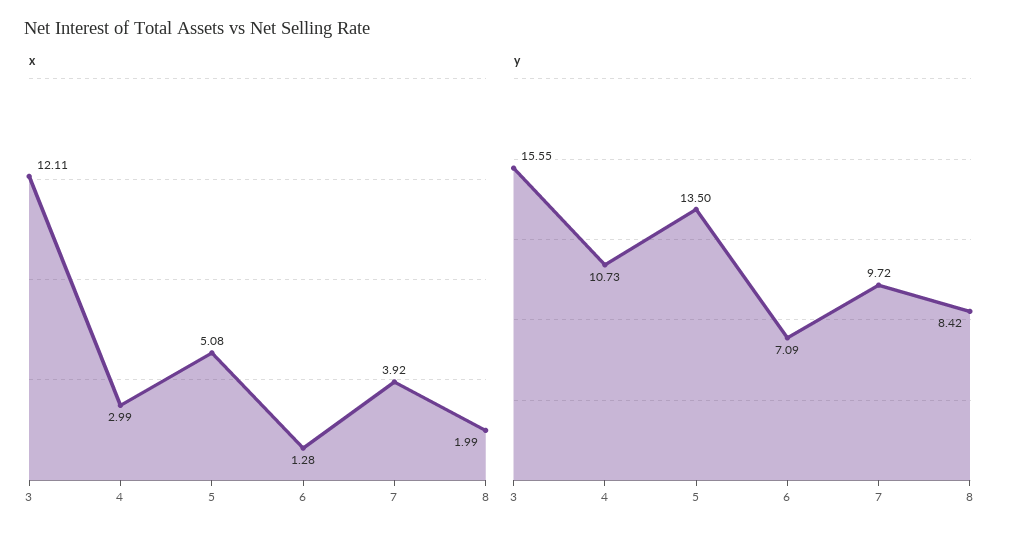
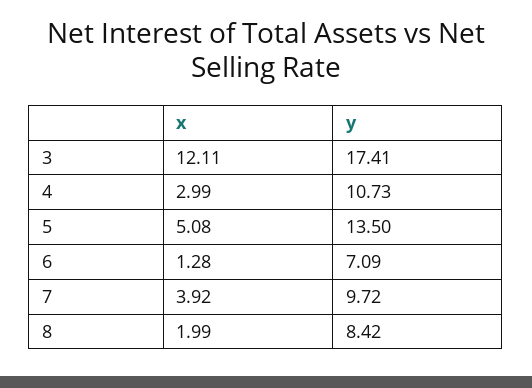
y, 3: 15.55 -> 17.41

